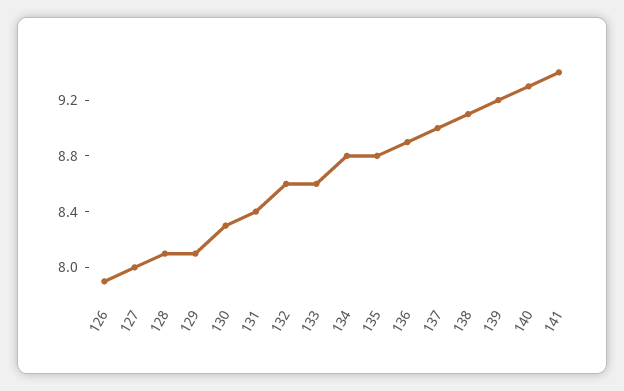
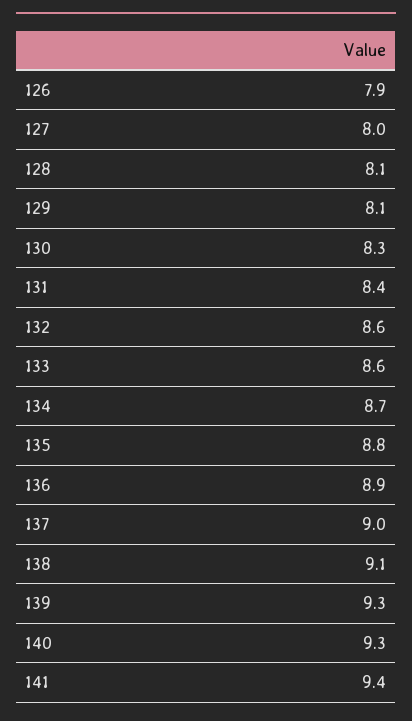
134: 8.8 -> 8.7
139: 9.2 -> 9.3

